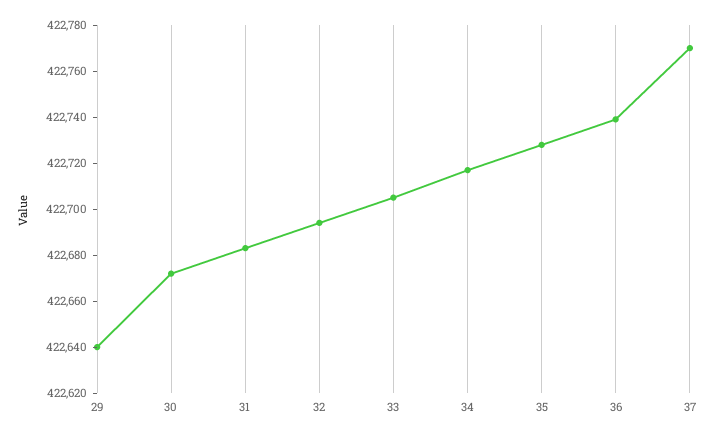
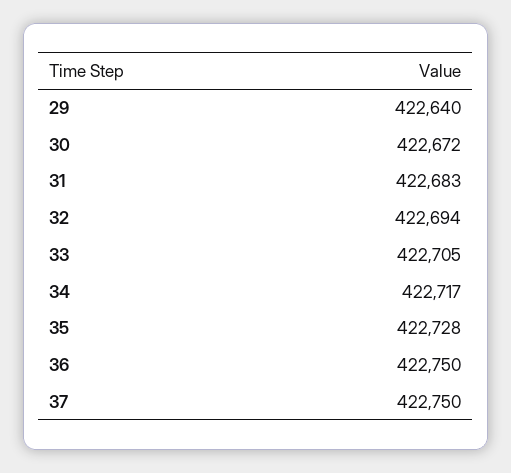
36: 422740 -> 422750
37: 422770 -> 422750

